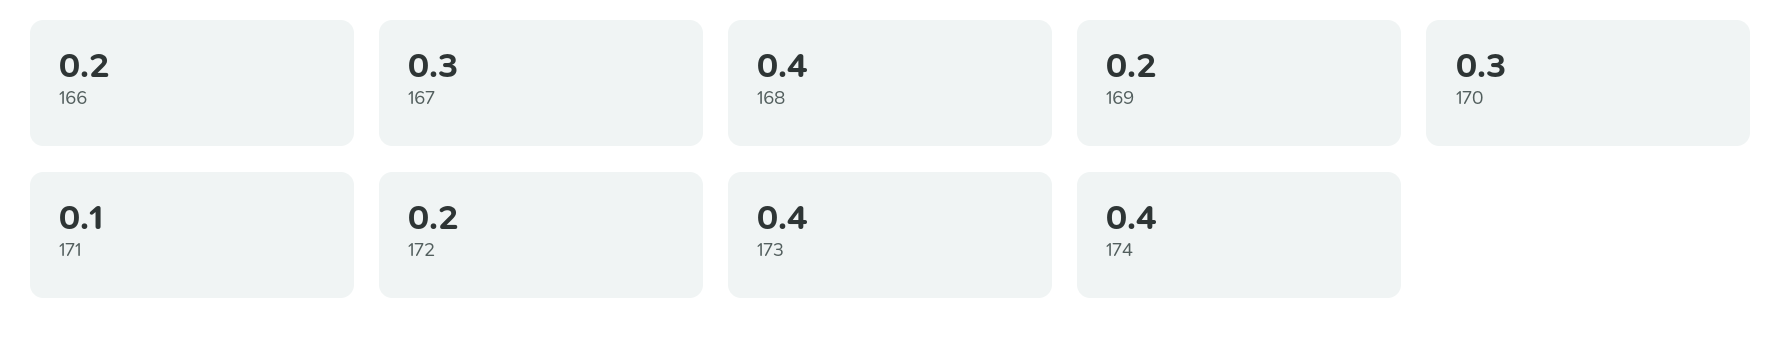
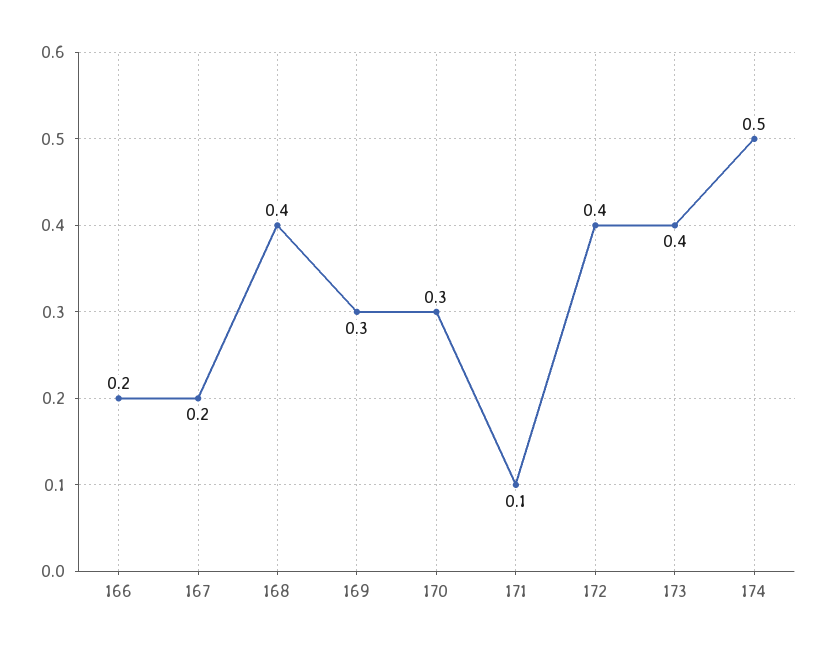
167: 0.3 -> 0.2
169: 0.2 -> 0.3
172: 0.2 -> 0.4
174: 0.4 -> 0.5

